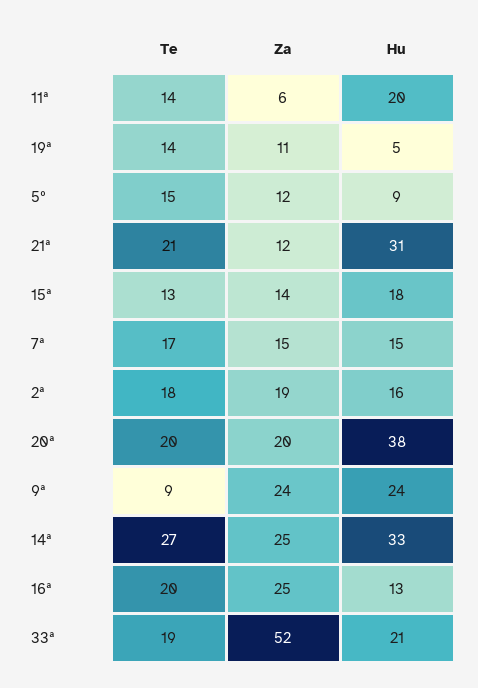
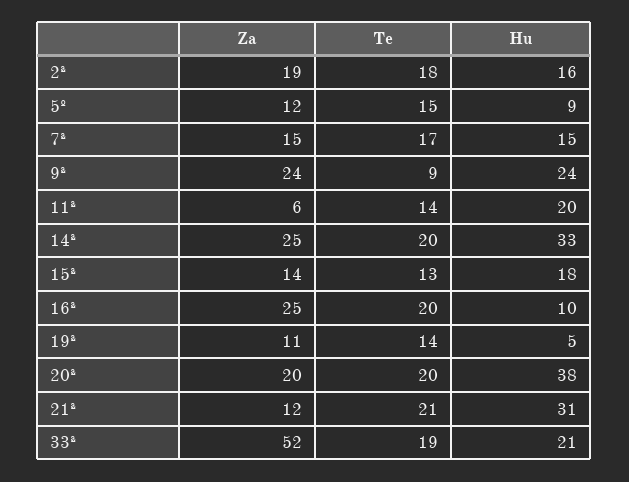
Te, 14ª: 27 -> 20
Hu, 16ª: 13 -> 10

